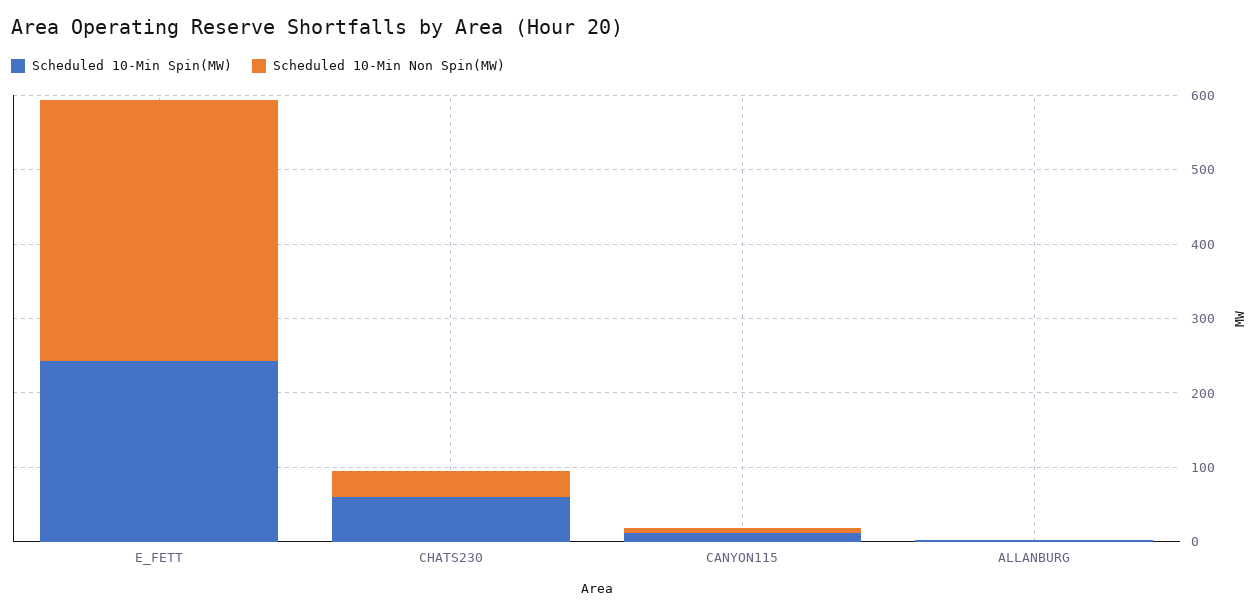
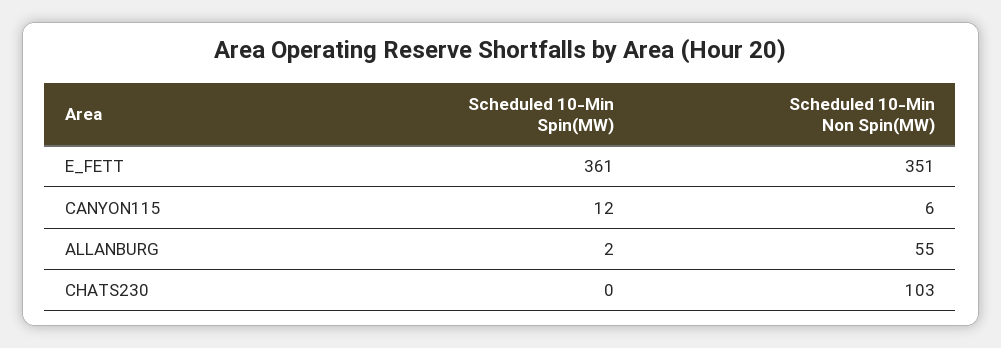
Scheduled 10-Min Spin(MW), E_FETT: 240 -> 361
Scheduled 10-Min Spin(MW), CHATS230: 60 -> 0
Scheduled 10-Min Non Spin(MW), CHATS230: 40 -> 103
Scheduled 10-Min Non Spin(MW), ALLANBURG: 0 -> 55

